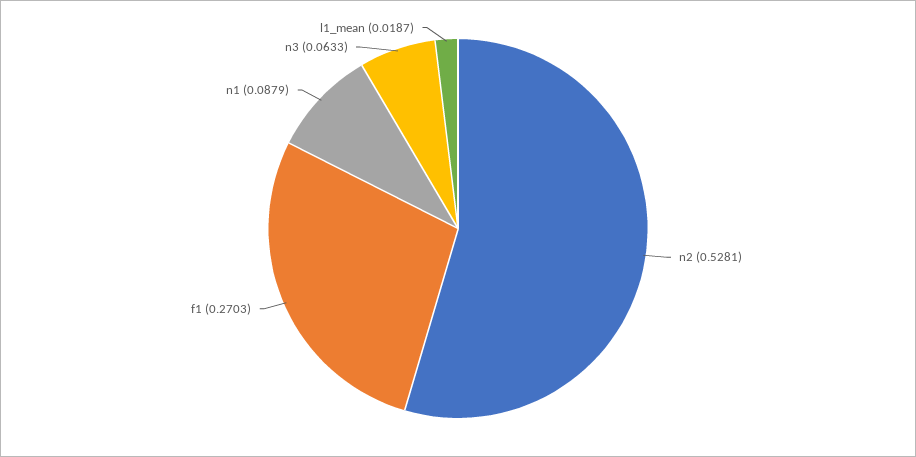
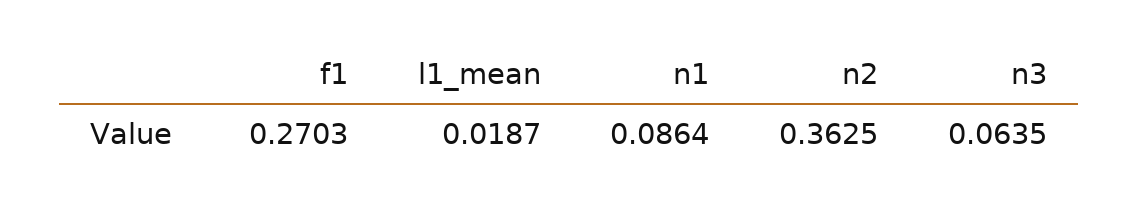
n2: 0.5281 -> 0.3625
n1: 0.0879 -> 0.0864
n3: 0.0633 -> 0.0635

